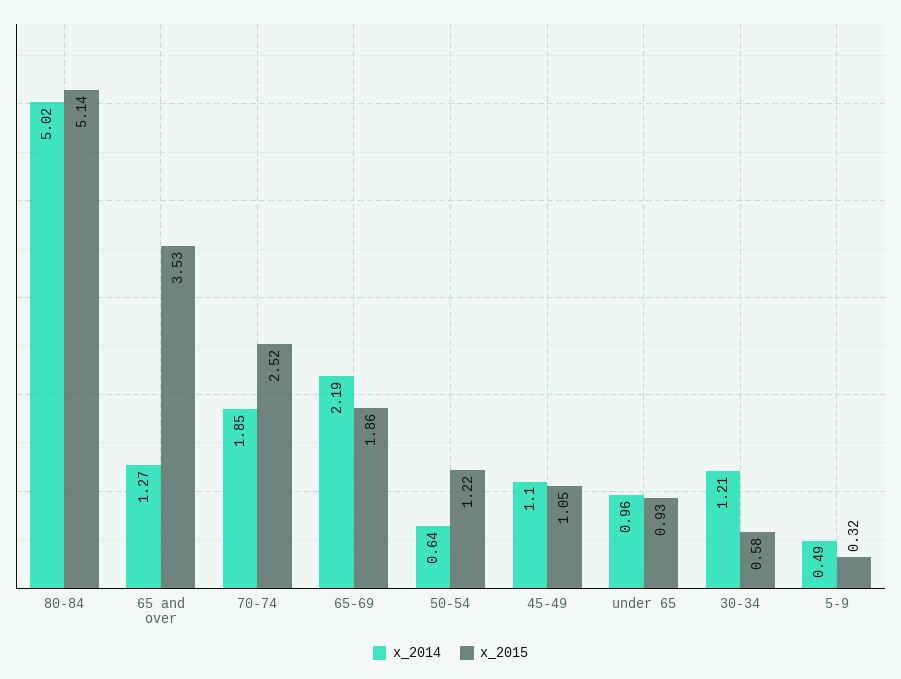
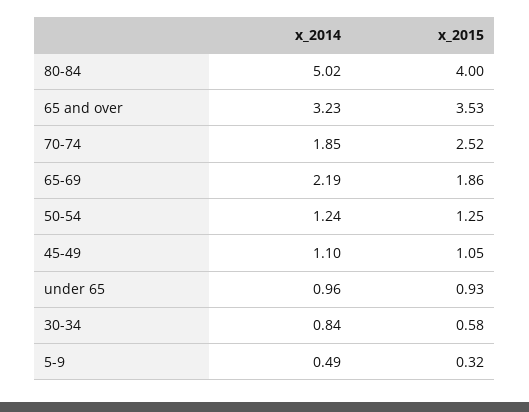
x_2015, 80-84: 5.14 -> 4
x_2014, 65 and over: 1.27 -> 3.23
x_2014, 50-54: 0.64 -> 1.24
x_2015, 50-54: 1.22 -> 1.25
x_2014, 30-34: 1.21 -> 0.84

